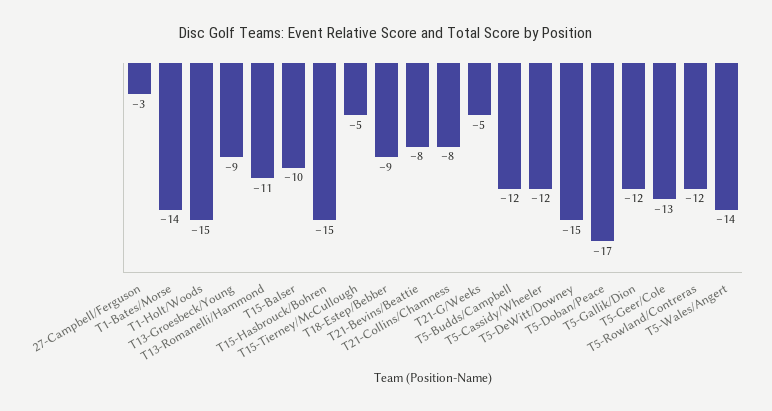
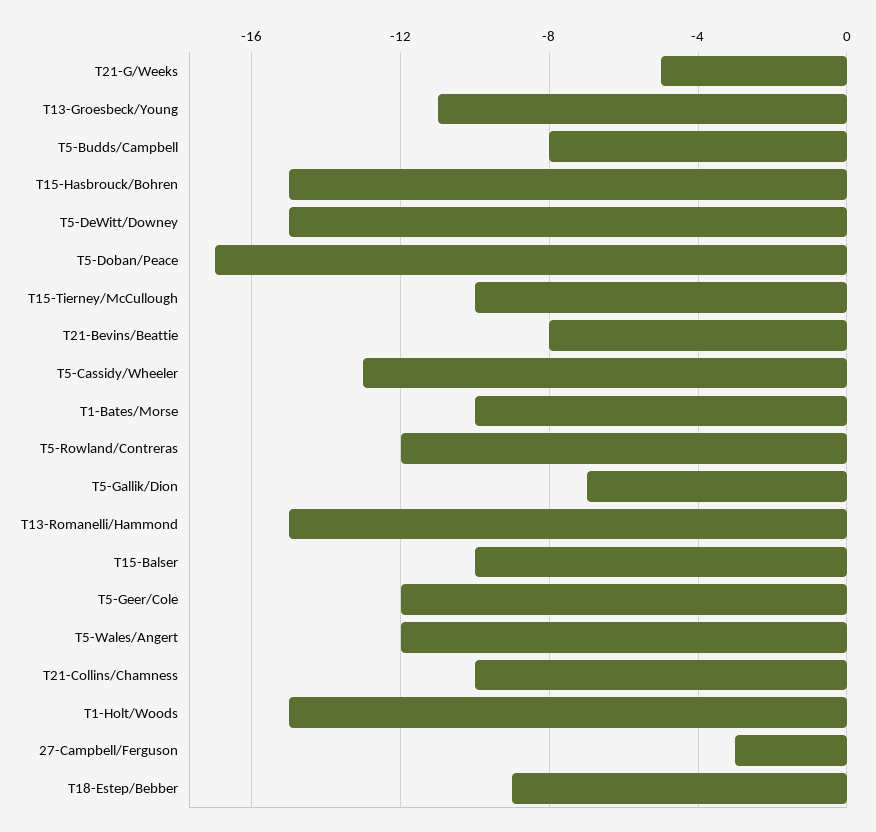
T1-Bates/Morse: -14 -> -10
T13-Groesbeck/Young: -9 -> -11
T13-Romanelli/Hammond: -11 -> -15
T15-Tierney/McCullough: -5 -> -10
T21-Collins/Chamness: -8 -> -10
T5-Budds/Campbell: -12 -> -8
T5-Cassidy/Wheeler: -12 -> -13
T5-Gallik/Dion: -12 -> -7
T5-Geer/Cole: -13 -> -12
T5-Wales/Angert: -14 -> -12

